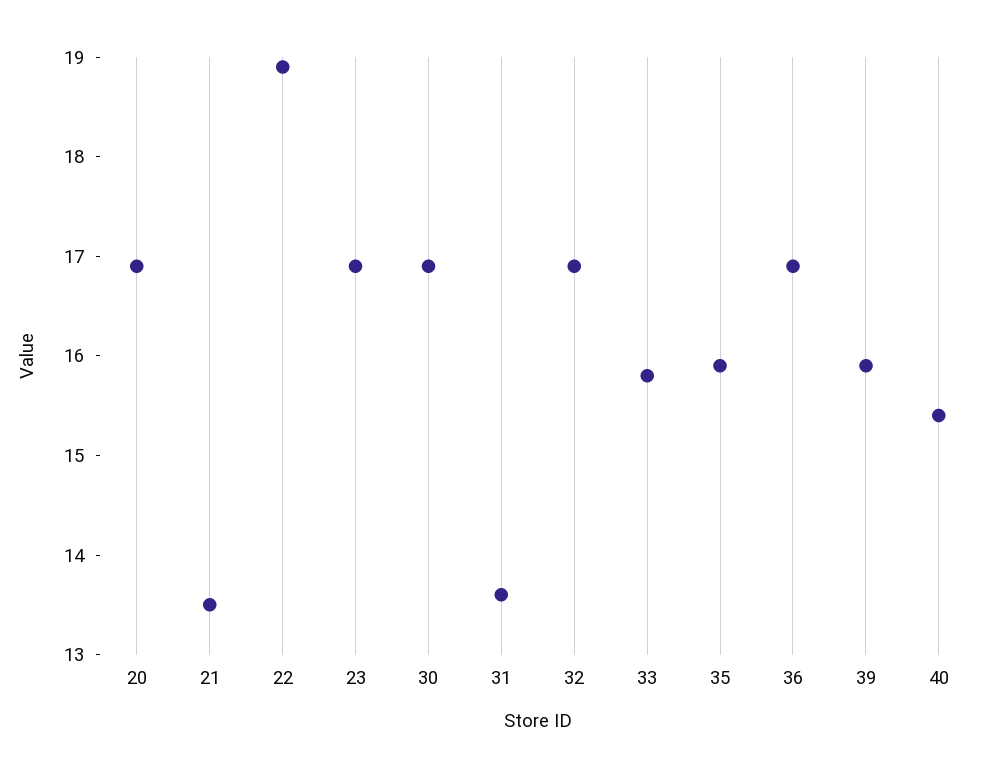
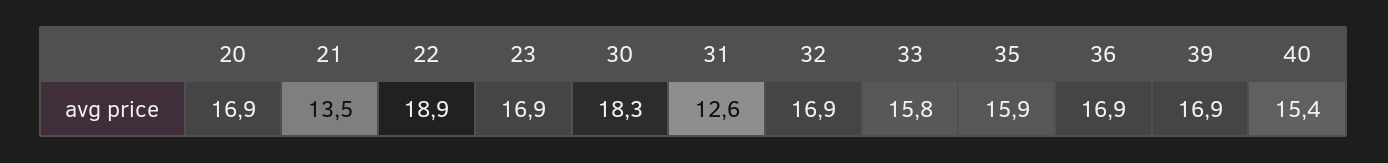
30: 16.9 -> 18.3
31: 13.6 -> 12.6
39: 15.9 -> 16.9

